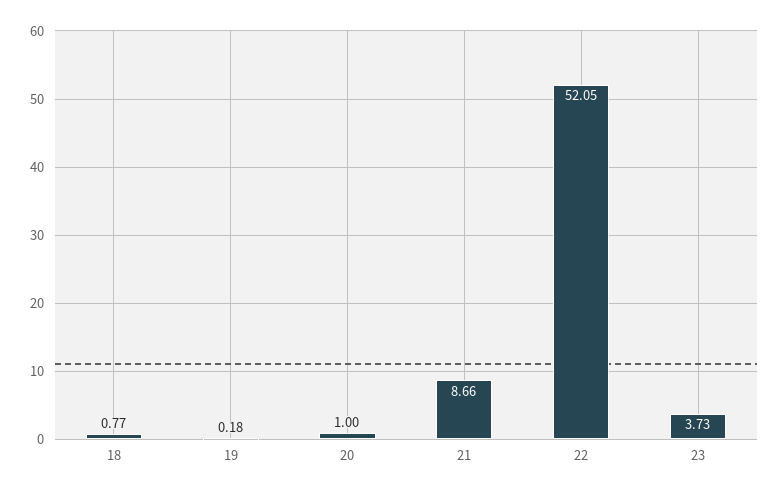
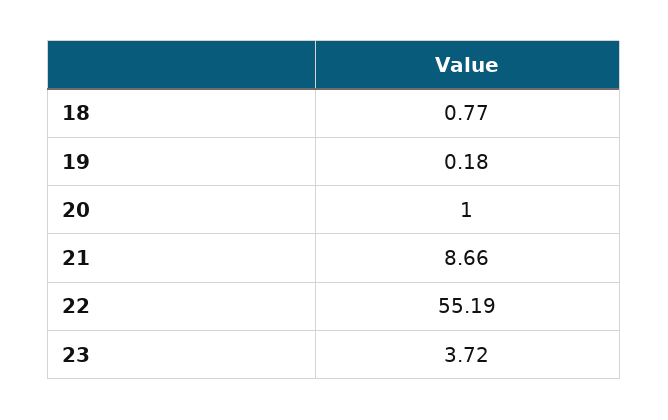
22: 52.05 -> 55.19
23: 3.73 -> 3.72

